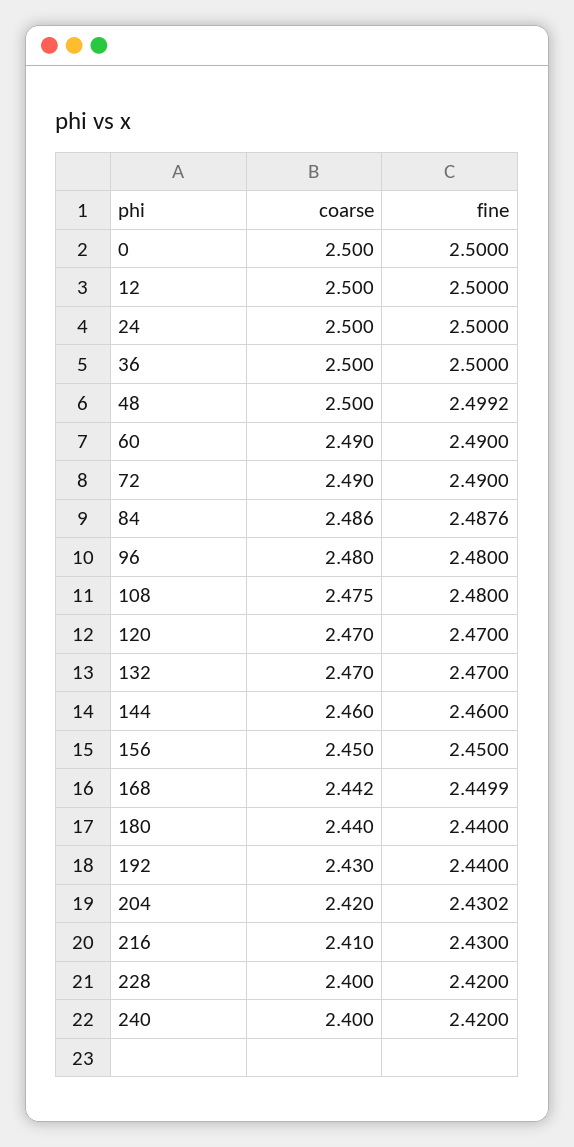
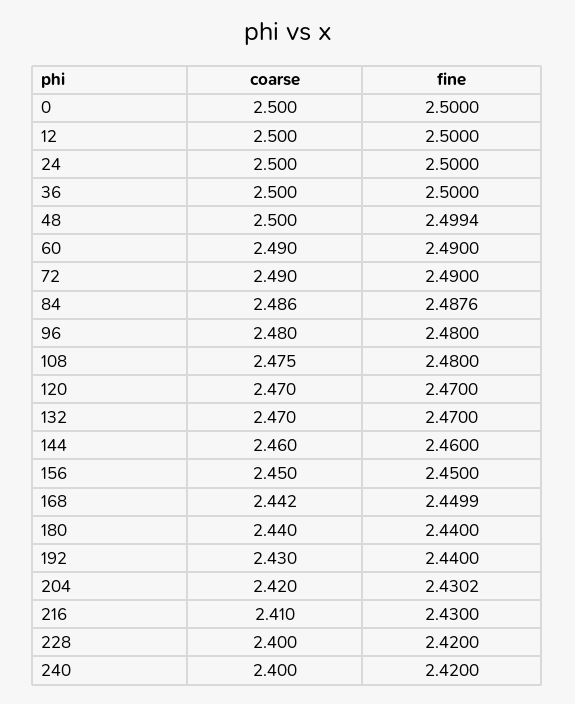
fine, 48: 2.4992 -> 2.4994

